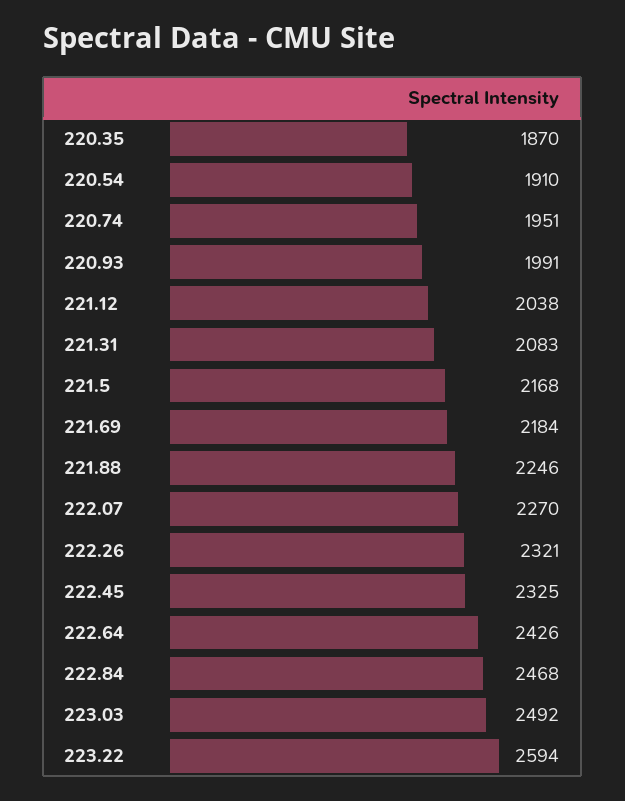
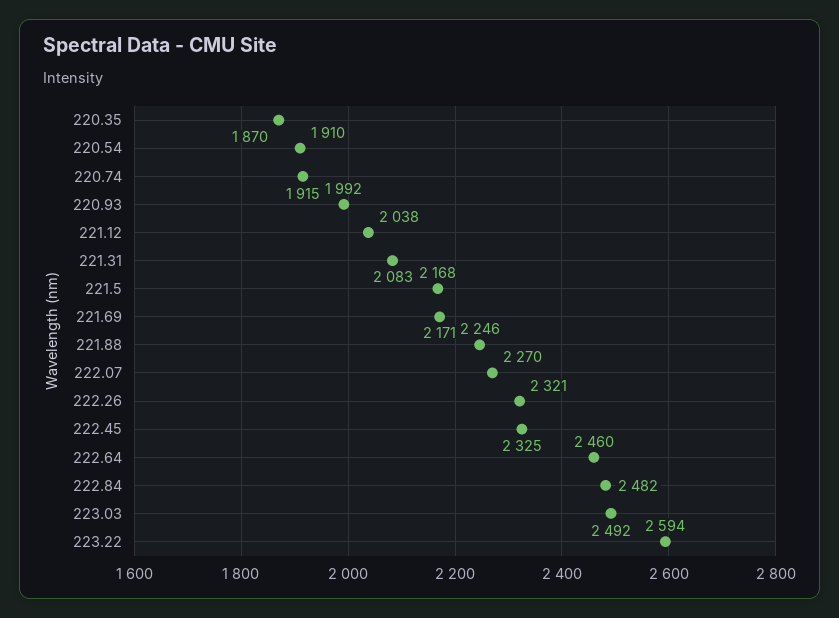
220.74: 1951 -> 1915
220.93: 1991 -> 1992
221.69: 2184 -> 2171
222.64: 2426 -> 2460
222.84: 2468 -> 2482

